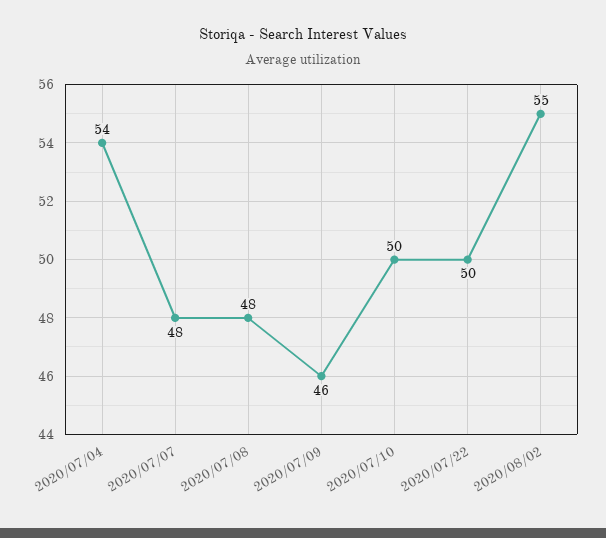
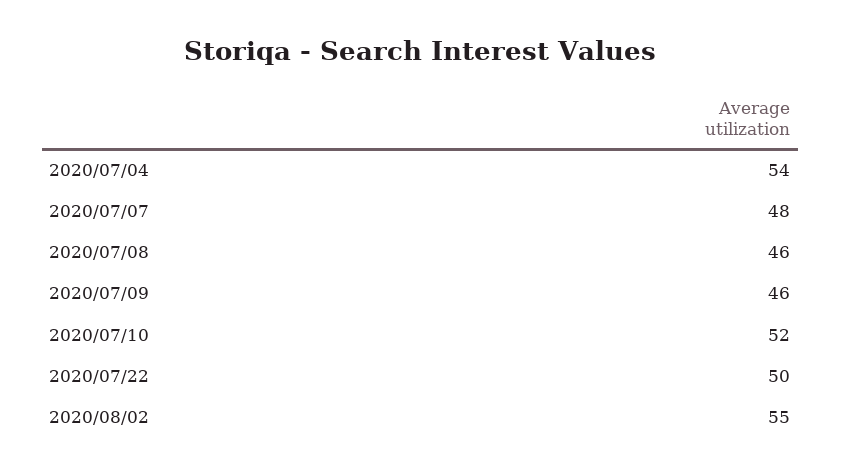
2020/07/08: 48 -> 46
2020/07/10: 50 -> 52

